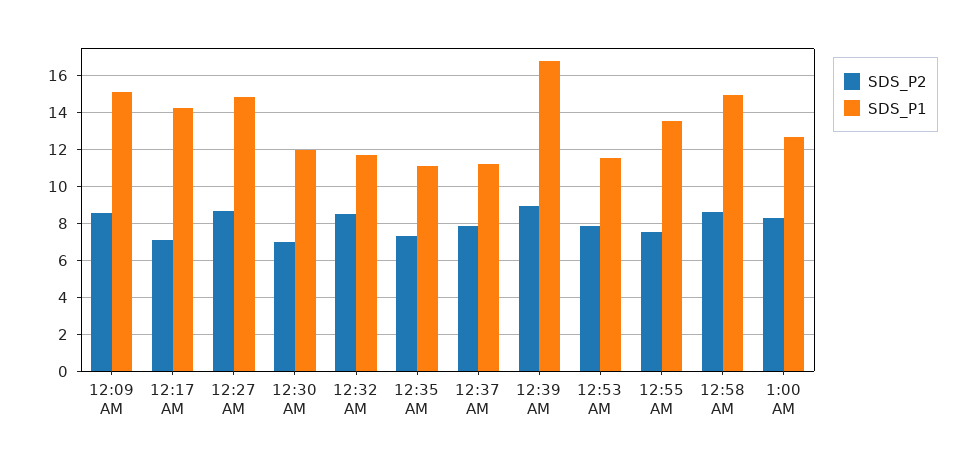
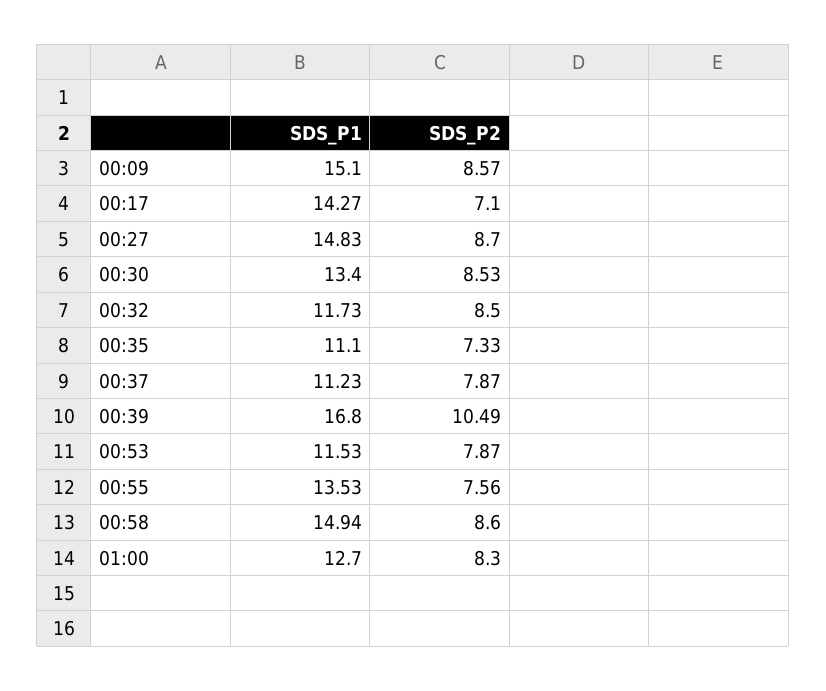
SDS_P2, 12:30 AM: 7 -> 8.53
SDS_P1, 12:30 AM: 12 -> 13.4
SDS_P2, 12:39 AM: 9 -> 10.49

